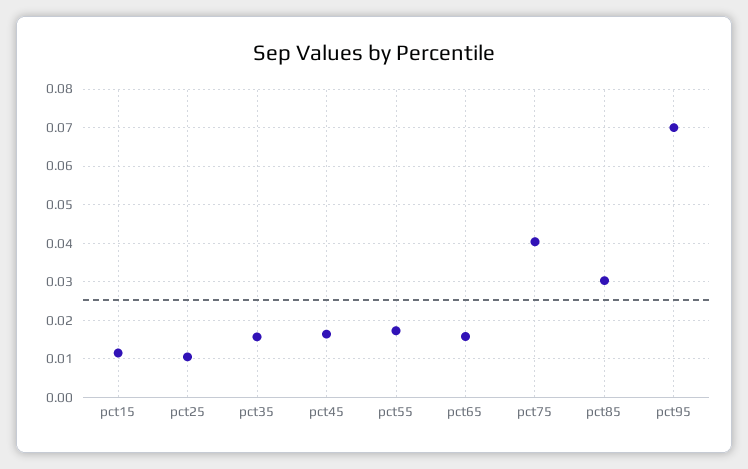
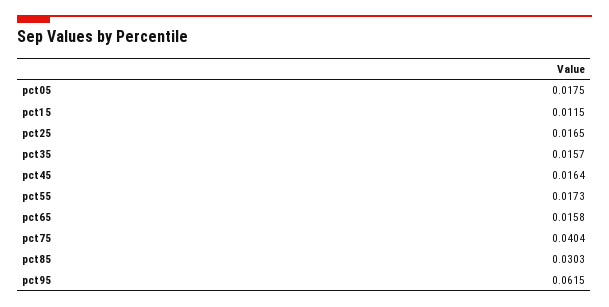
pct25: 0.01 -> 0.0165
pct95: 0.07 -> 0.0615
pct05: none -> 0.0175

